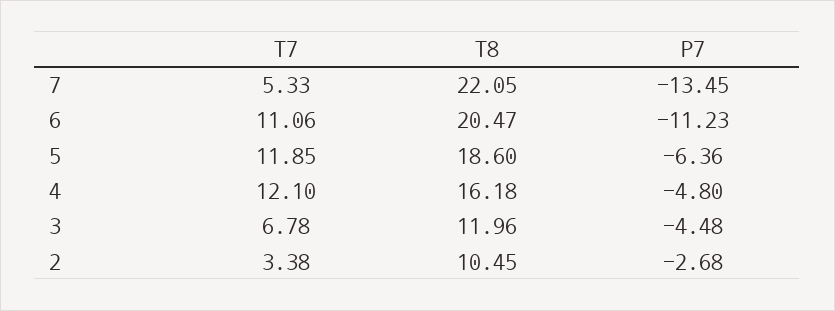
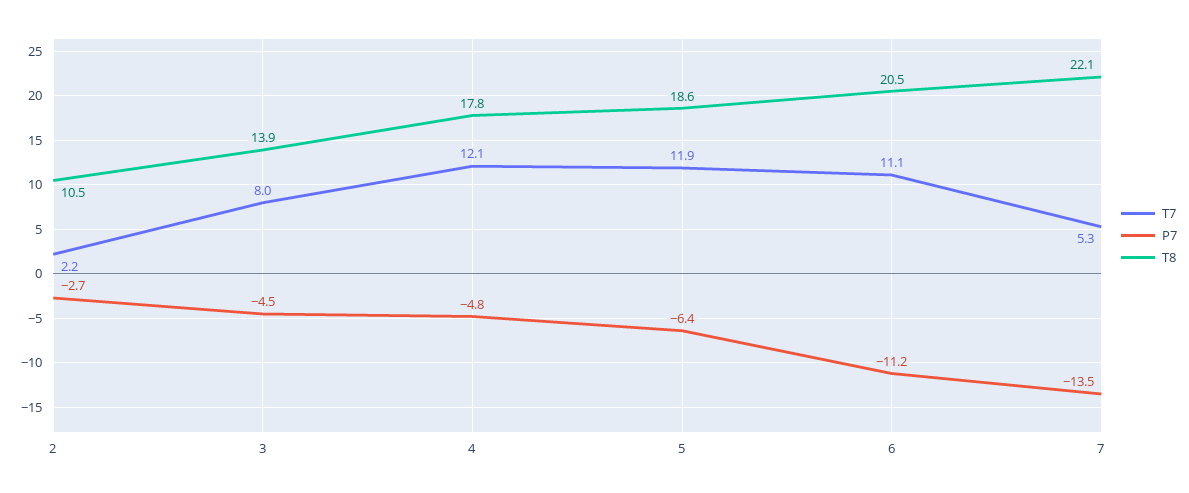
T8, 4: 16.18 -> 17.8
T7, 3: 6.78 -> 8
T8, 3: 11.96 -> 13.9
T7, 2: 3.38 -> 2.2

